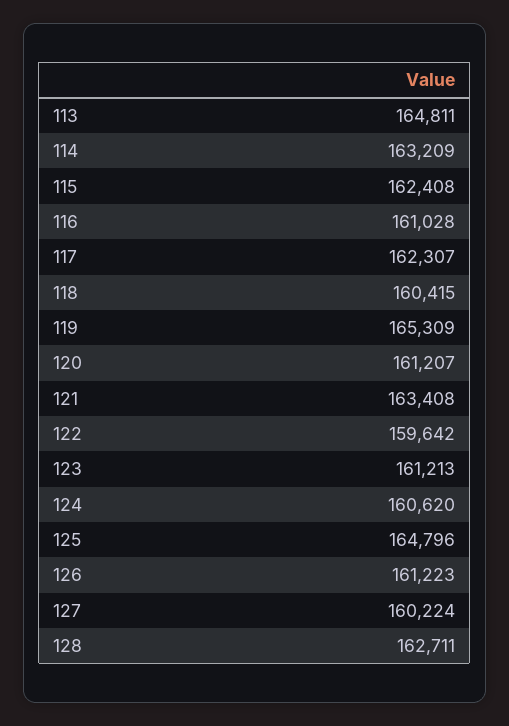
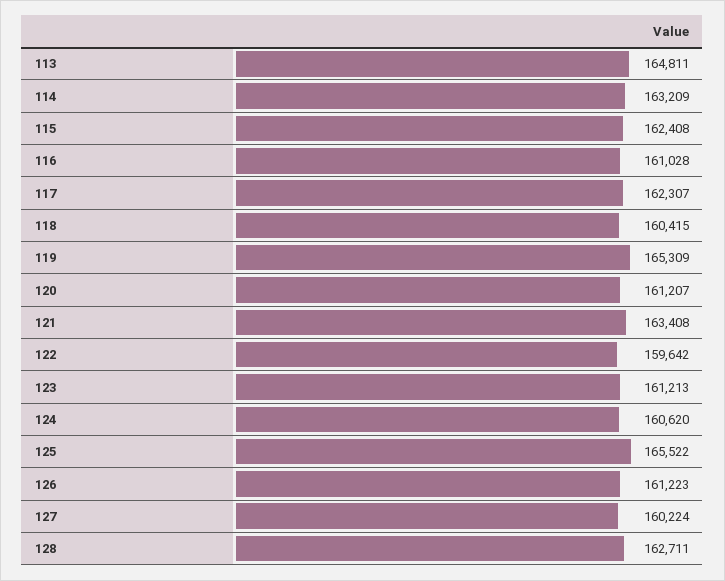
125: 164796 -> 165522

